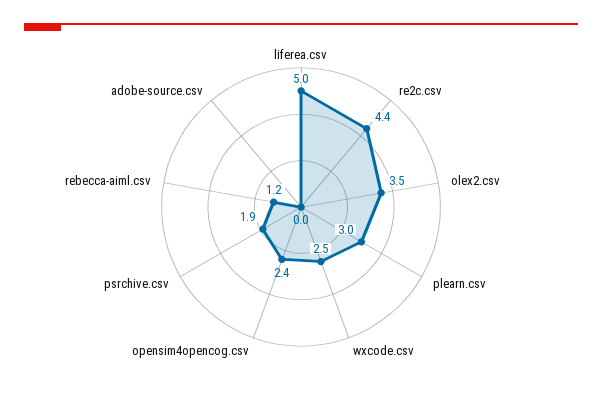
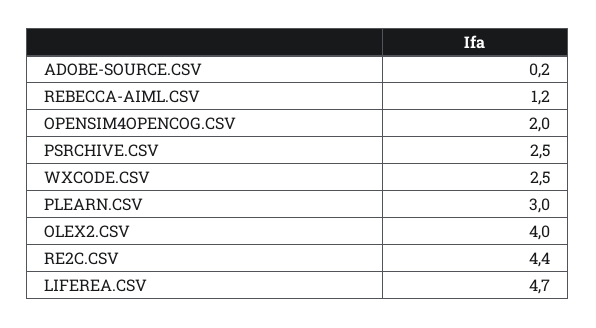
liferea.csv: 5 -> 4.7
olex2.csv: 3.5 -> 4
opensim4opencog.csv: 2.4 -> 2
psrchive.csv: 1.9 -> 2.5
adobe-source.csv: 0 -> 0.2

